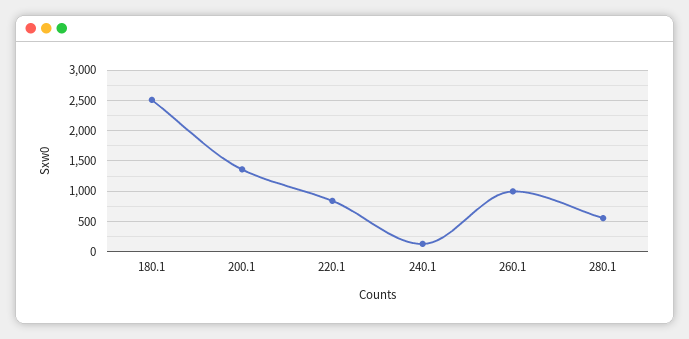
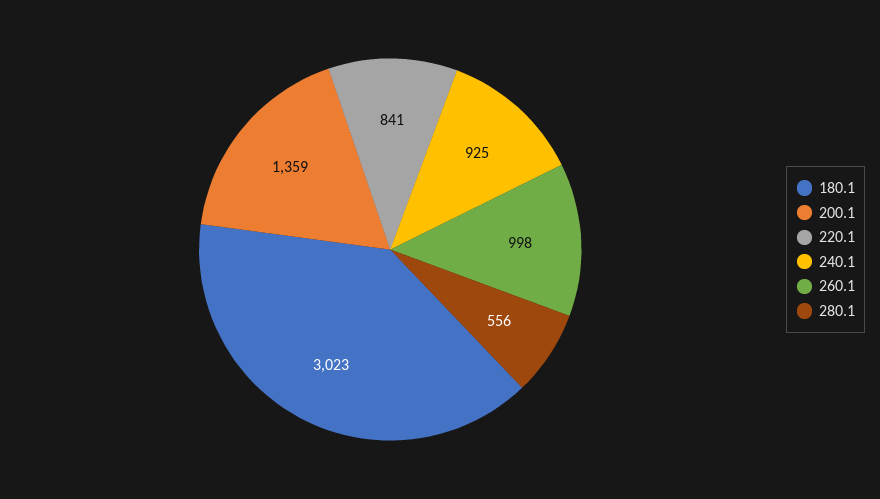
180.1: 2500 -> 3023
240.1: 100 -> 925

